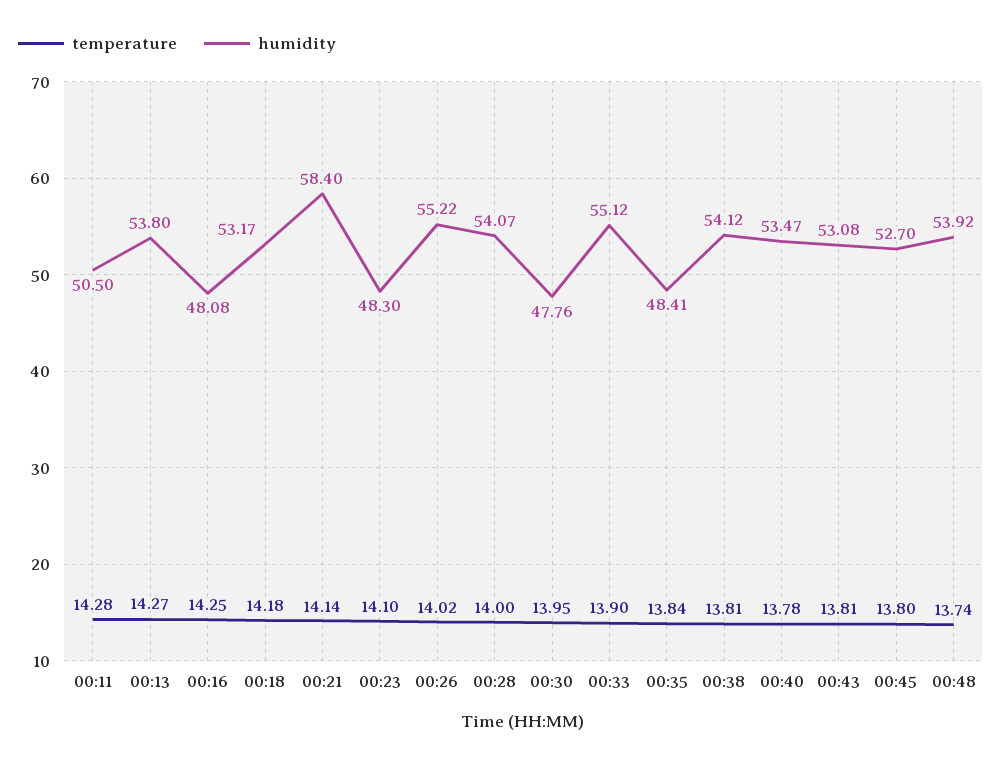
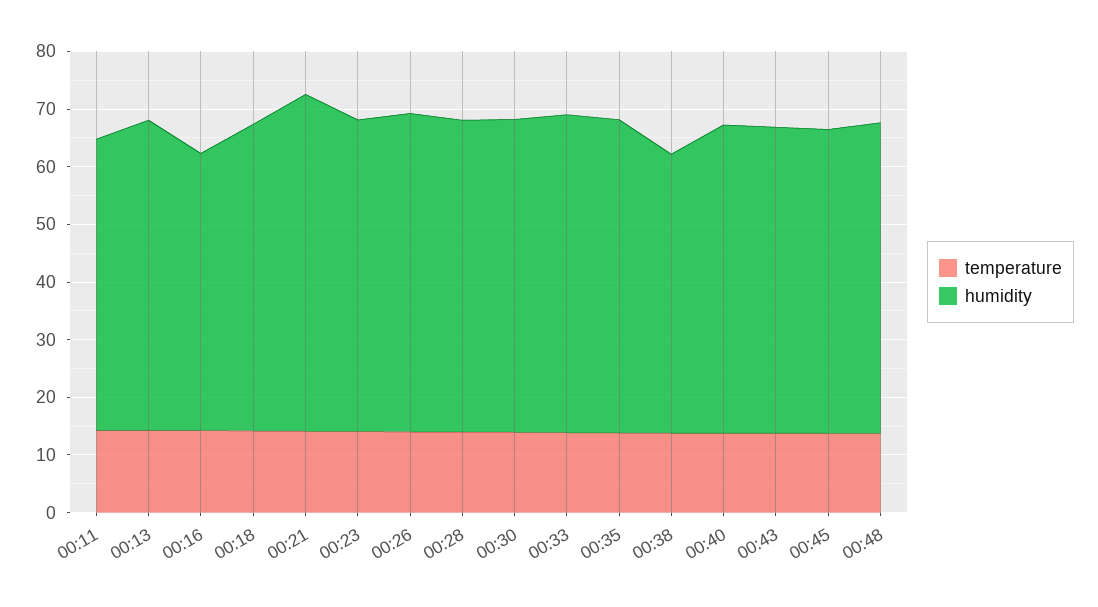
humidity, 00:23: 48.3 -> 54
humidity, 00:30: 47.76 -> 54
humidity, 00:35: 48.41 -> 54
humidity, 00:38: 54.12 -> 48

